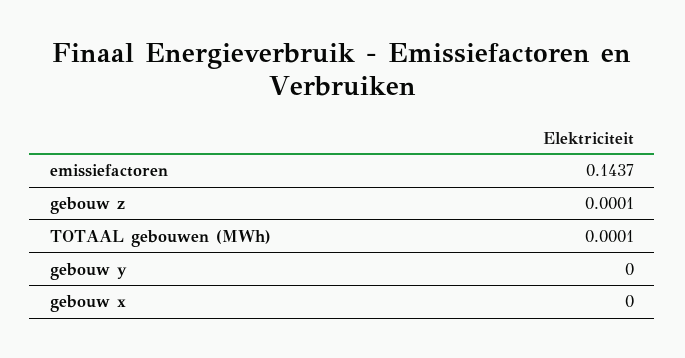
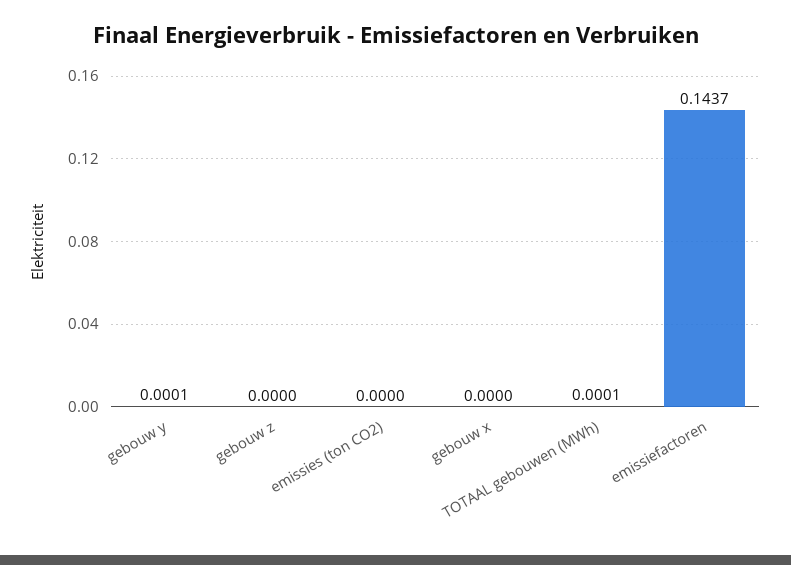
gebouw z: 0.0001 -> 0
gebouw y: 0 -> 0.0001
emissies (ton CO2): none -> 0

